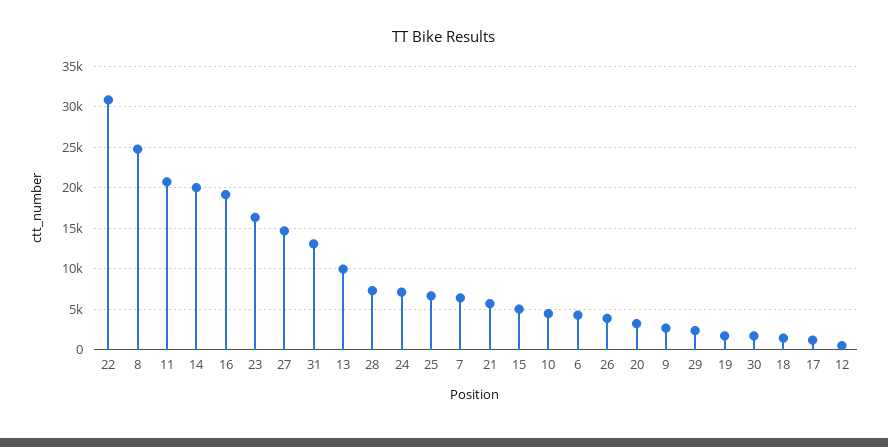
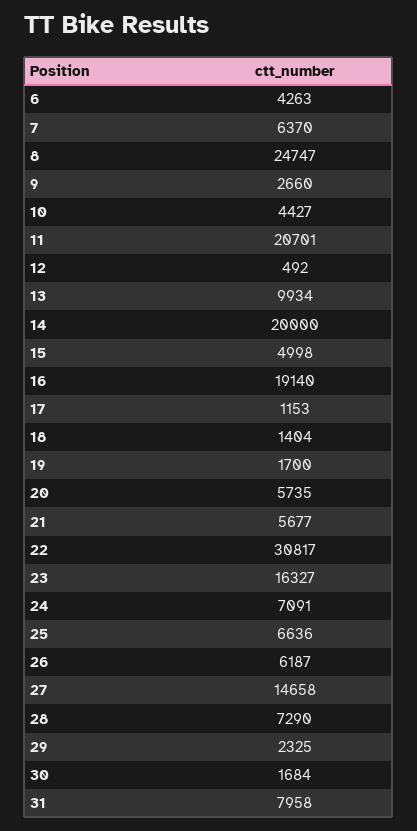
31: 13000 -> 7958
26: 4000 -> 6187
20: 3000 -> 5735

